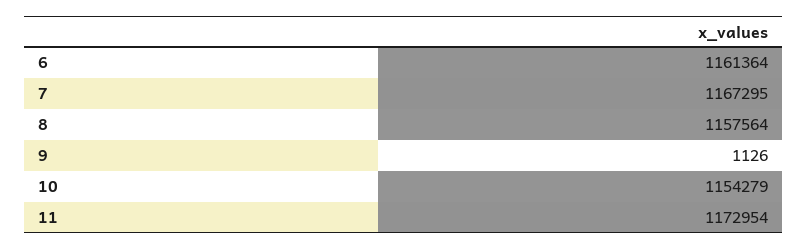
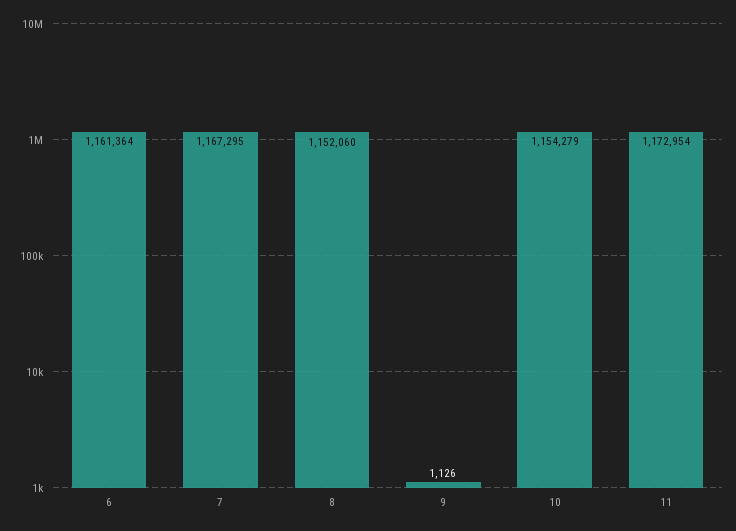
8: 1157564 -> 1152060

